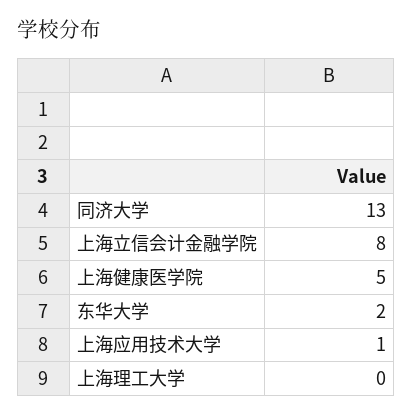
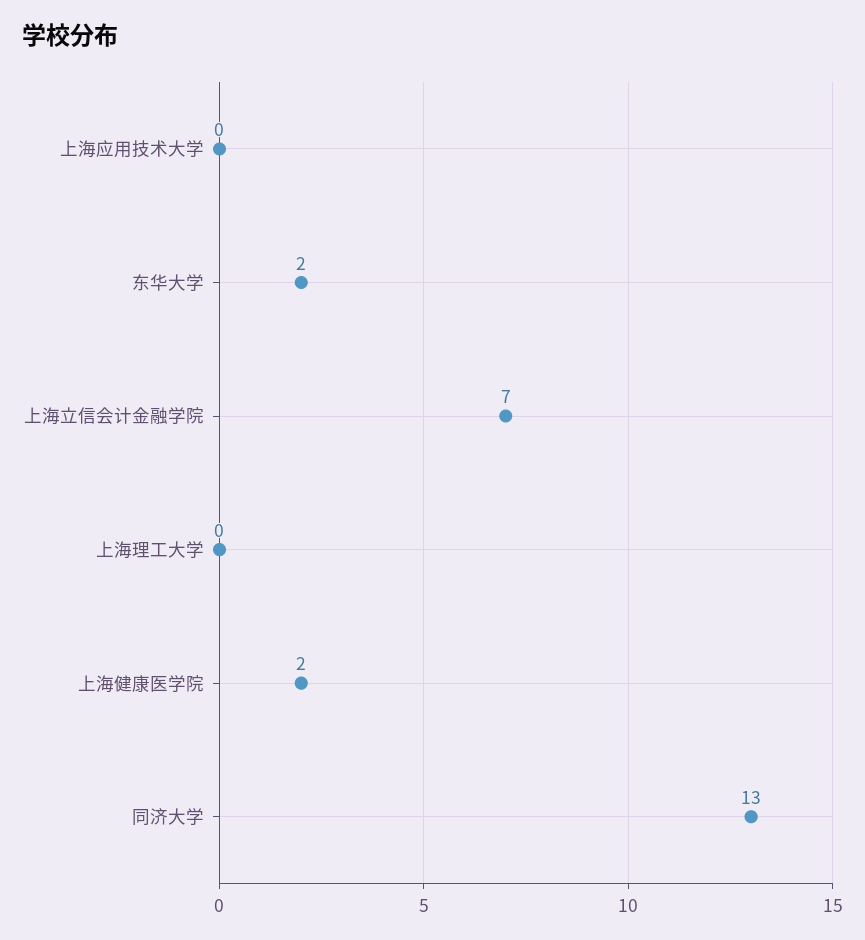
上海立信会计金融学院: 8 -> 7
上海健康医学院: 5 -> 2
上海应用技术大学: 1 -> 0

